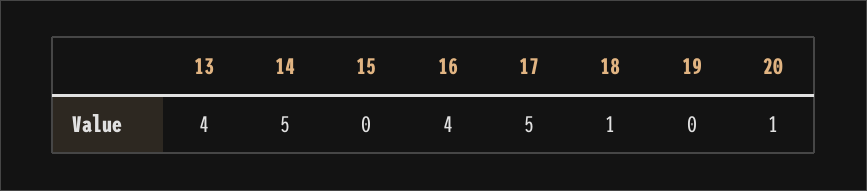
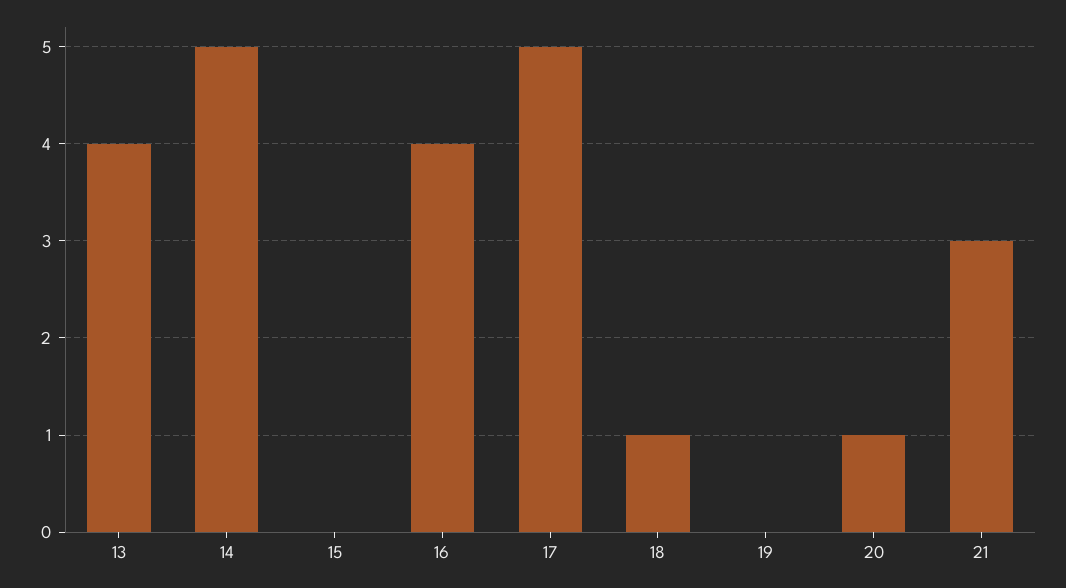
21: none -> 3

